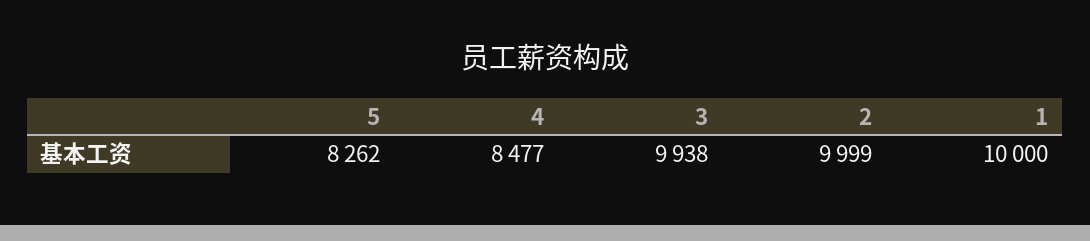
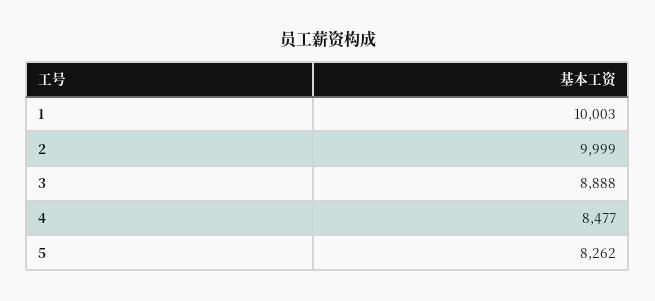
3: 9938 -> 8888
1: 10000 -> 10003

